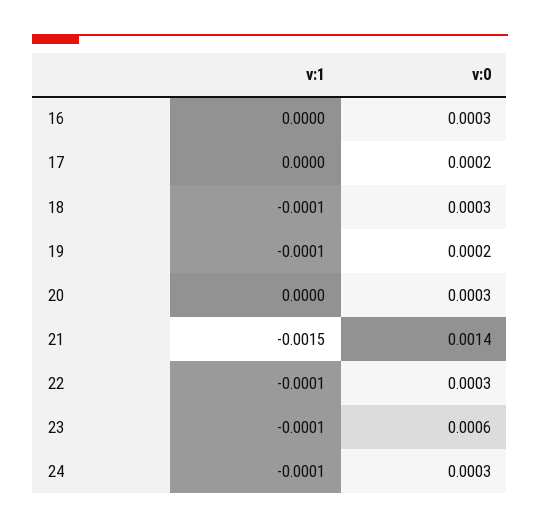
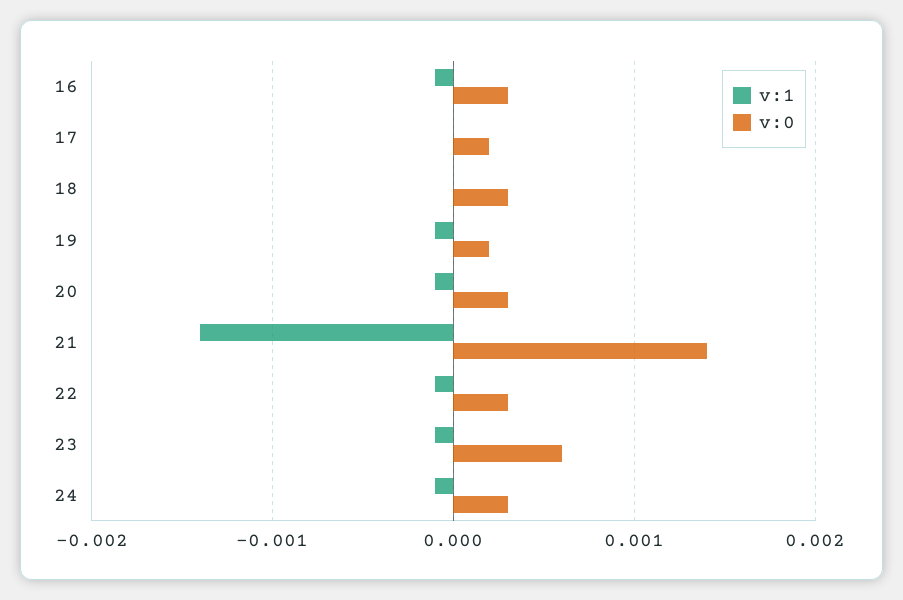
v:1, 16: 0 -> -0.0001
v:1, 18: -0.0001 -> 0
v:1, 20: 0 -> -0.0001
v:1, 21: -0.0015 -> -0.0014

